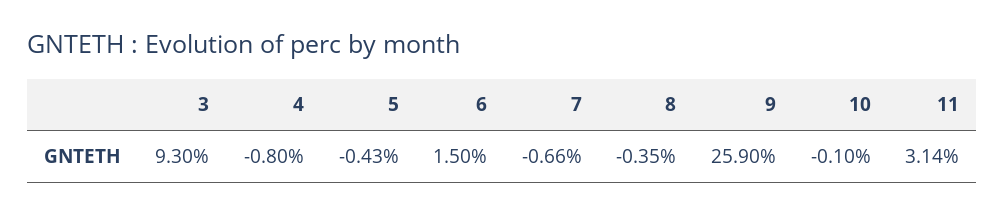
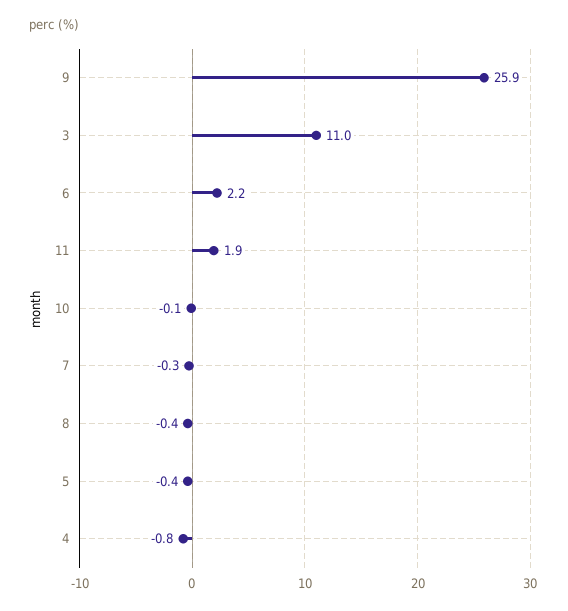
3: 9.3 -> 11
6: 1.5 -> 2.2
7: -0.66 -> -0.3
11: 3.14 -> 1.9

